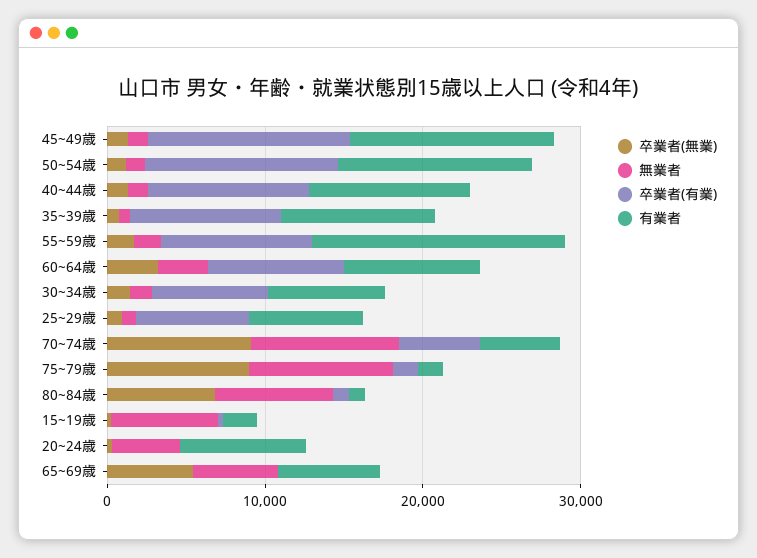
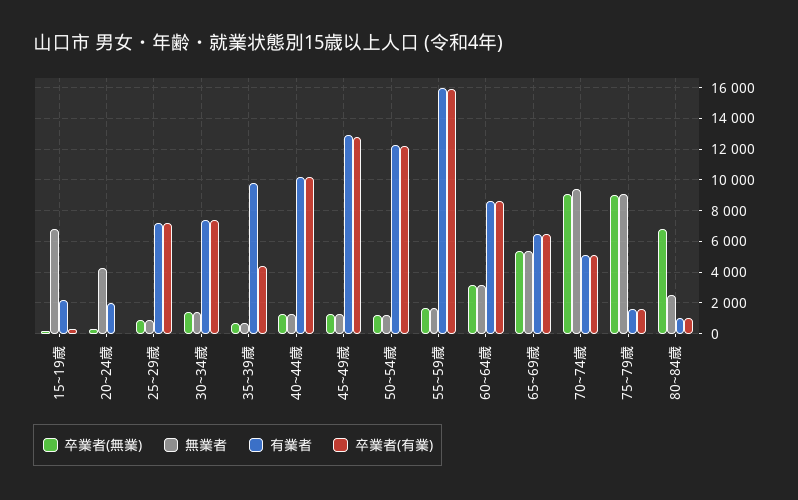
卒業者(有業), 35~39歳: 10000 -> 4500
卒業者(有業), 55~59歳: 10000 -> 16000
無業者, 80~84歳: 8000 -> 2500
有業者, 20~24歳: 8000 -> 2000
卒業者(有業), 65~69歳: 0 -> 6500

